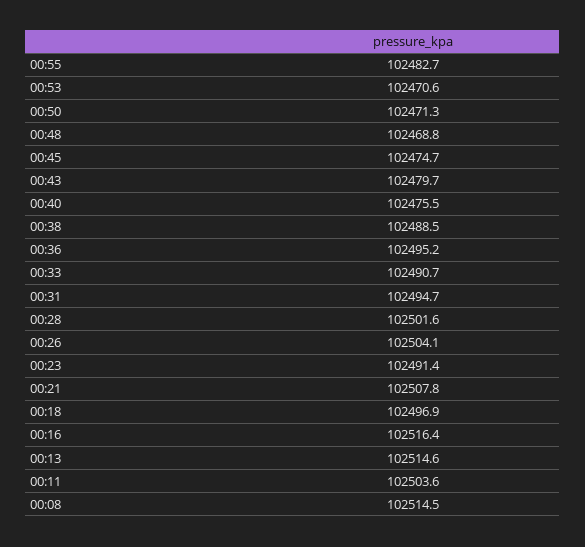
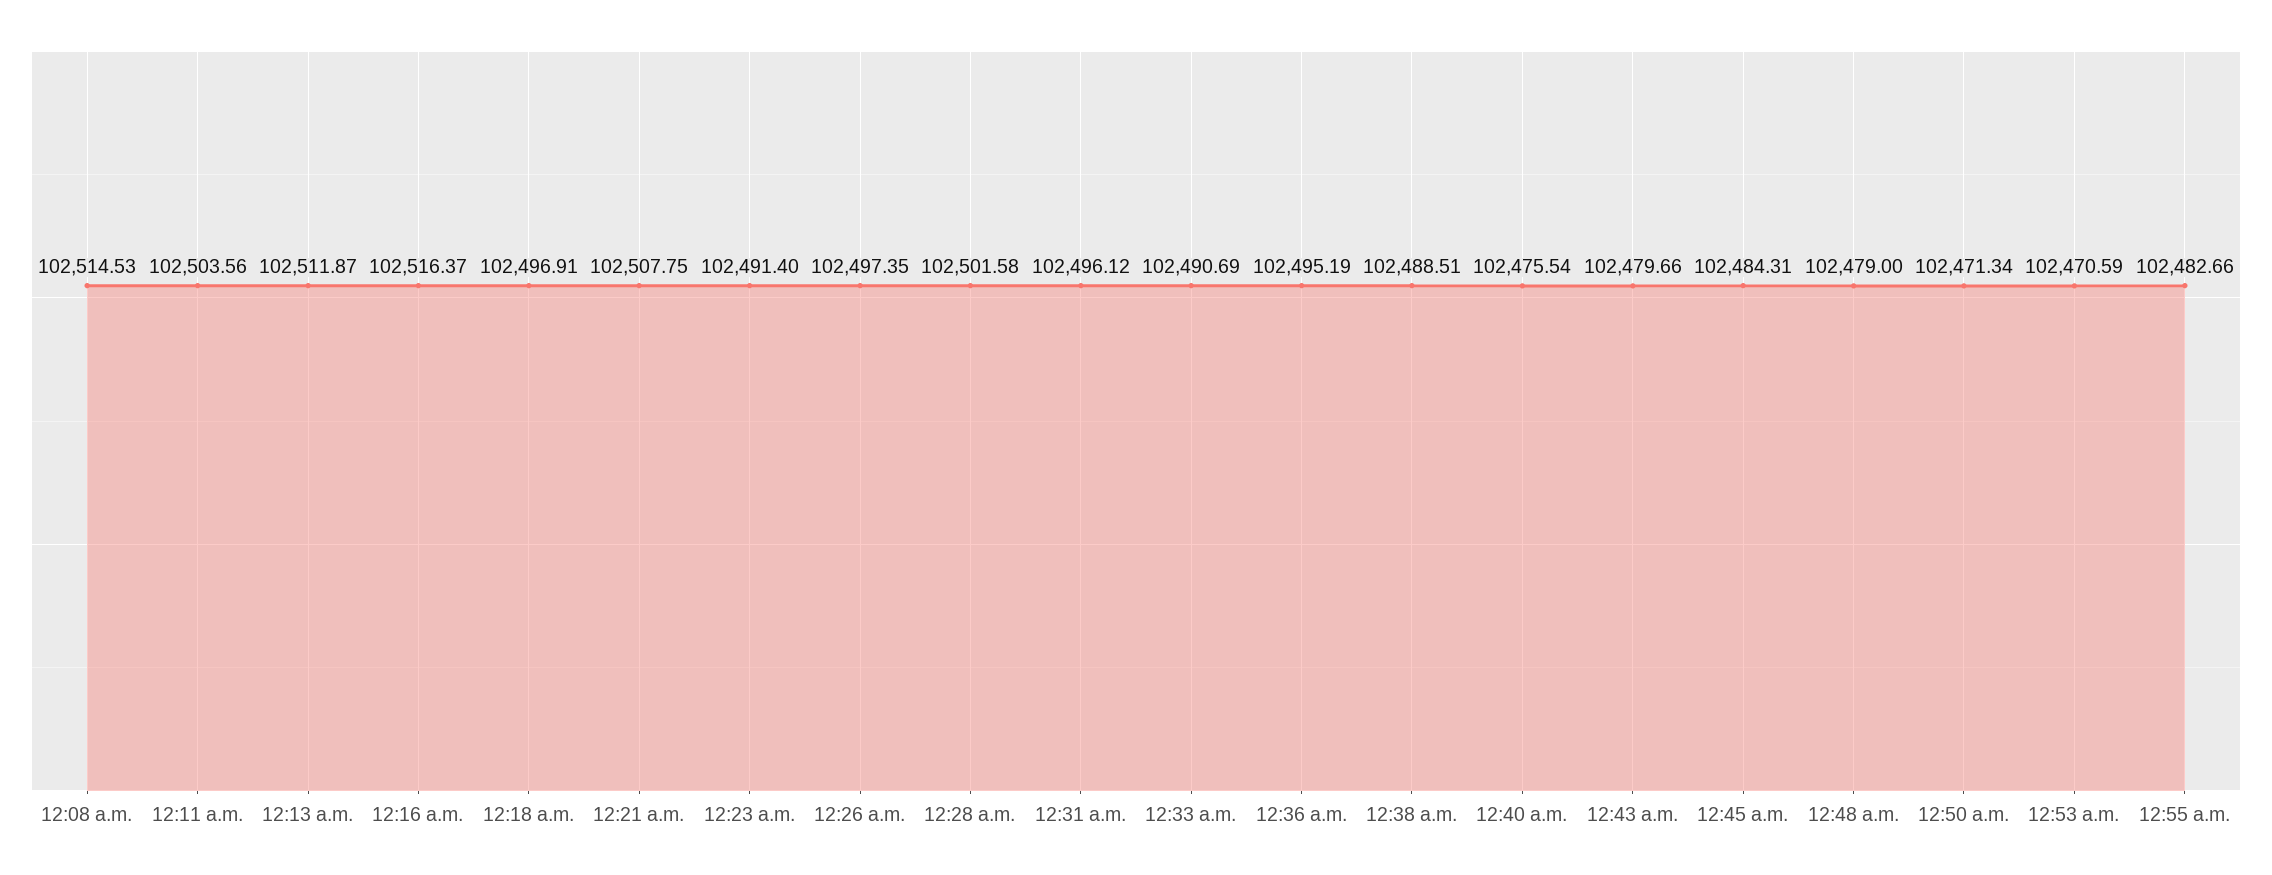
00:48: 102468.8 -> 102479
00:45: 102474.7 -> 102484.31
00:31: 102494.7 -> 102496.12
00:26: 102504.1 -> 102497.35
00:13: 102514.6 -> 102511.87

